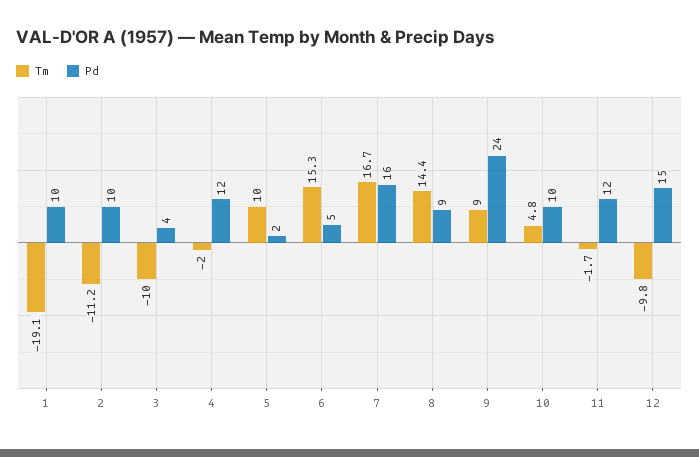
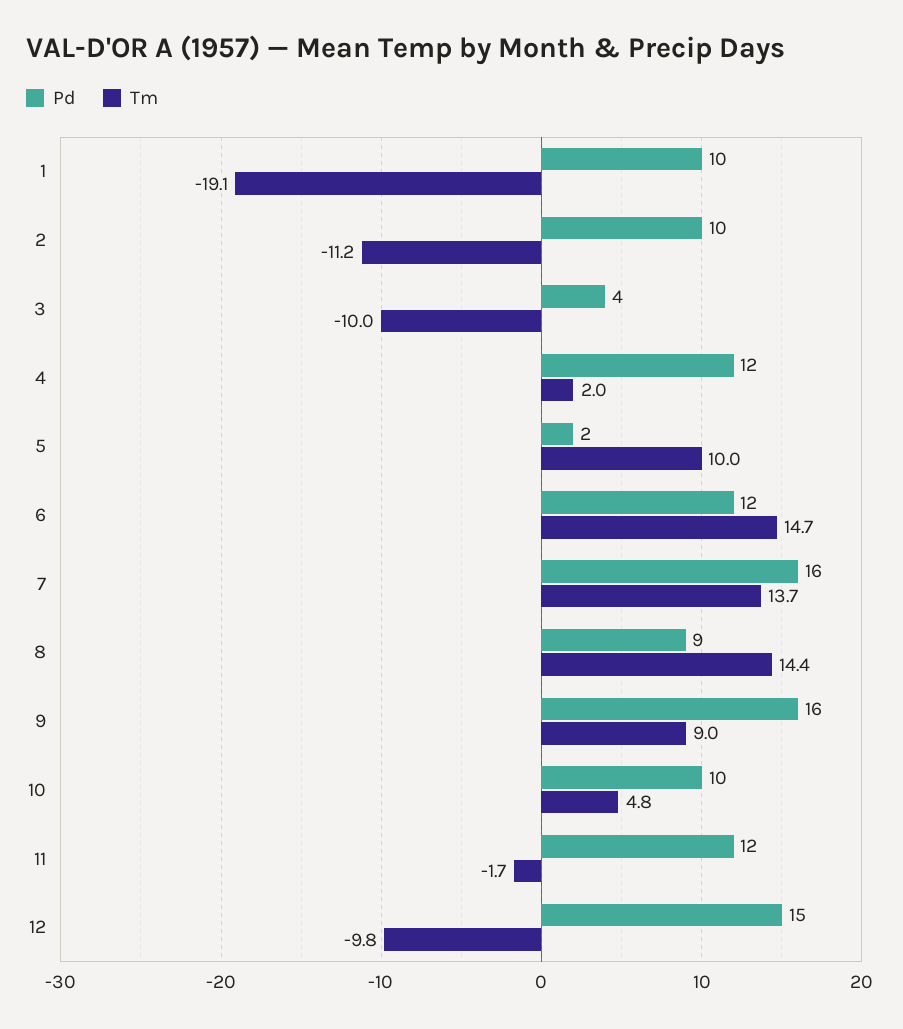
Tm, 4: -2 -> 2
Tm, 6: 15.3 -> 14.7
Pd, 6: 5 -> 12
Tm, 7: 16.7 -> 13.7
Pd, 9: 24 -> 16

